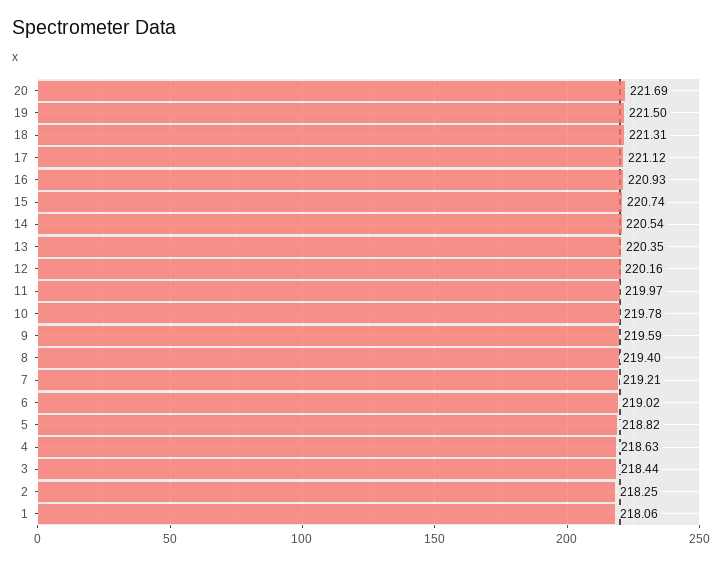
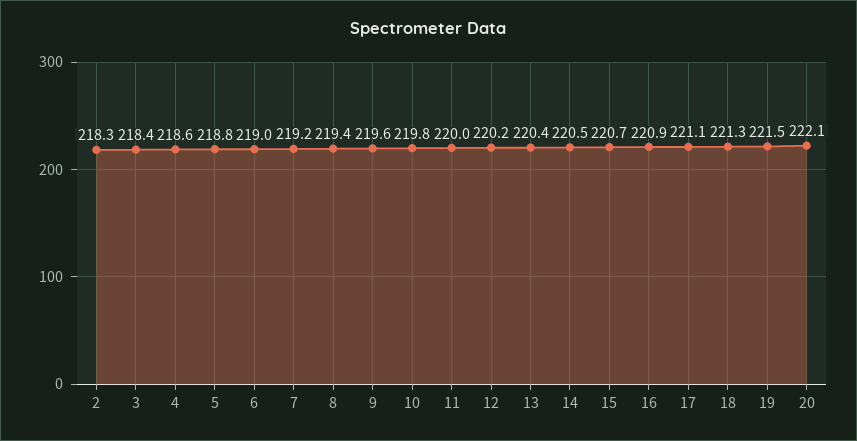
20: 221.69 -> 222.1
1: 218.06 -> none

